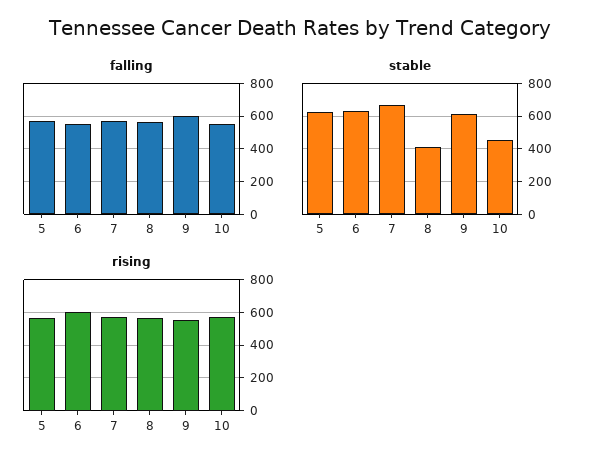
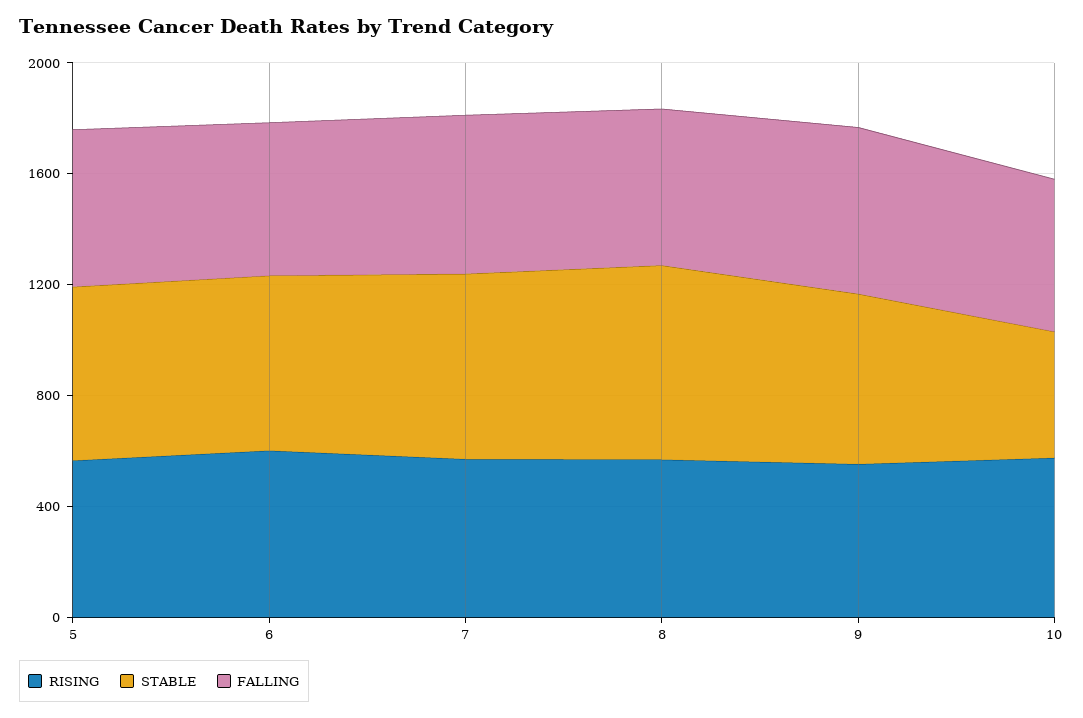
stable, 8: 400 -> 700

